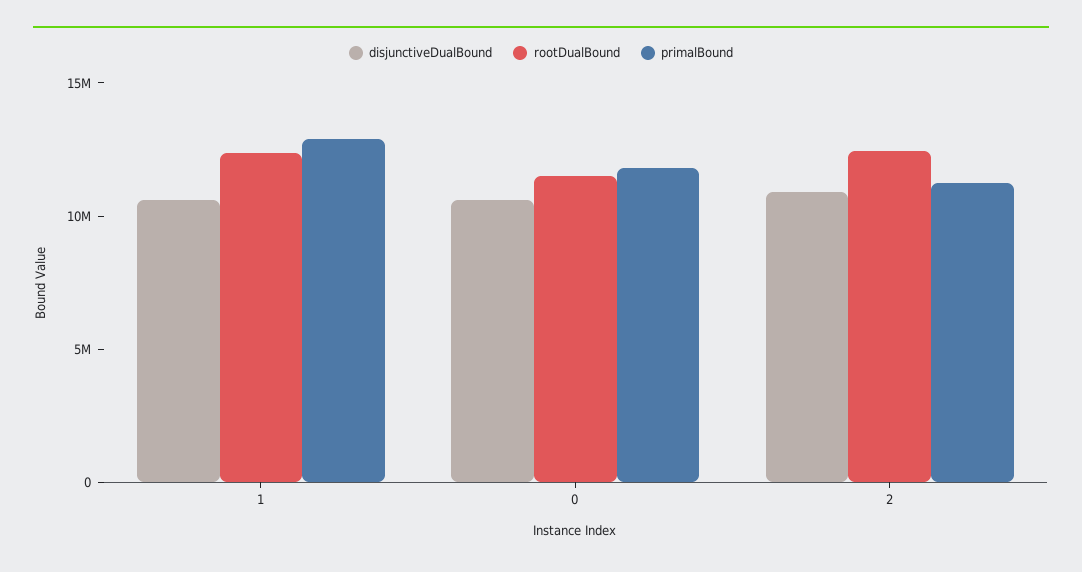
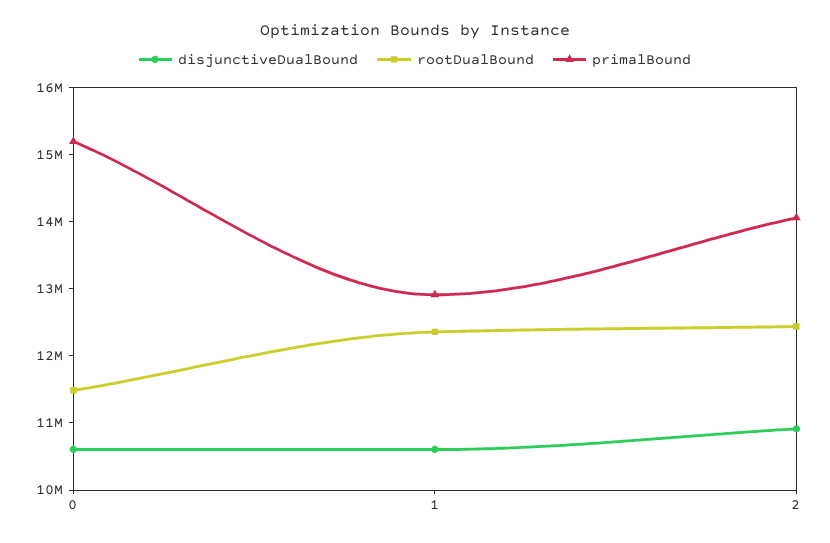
primalBound, 0: 12000000 -> 15200000
primalBound, 2: 11000000 -> 14000000

